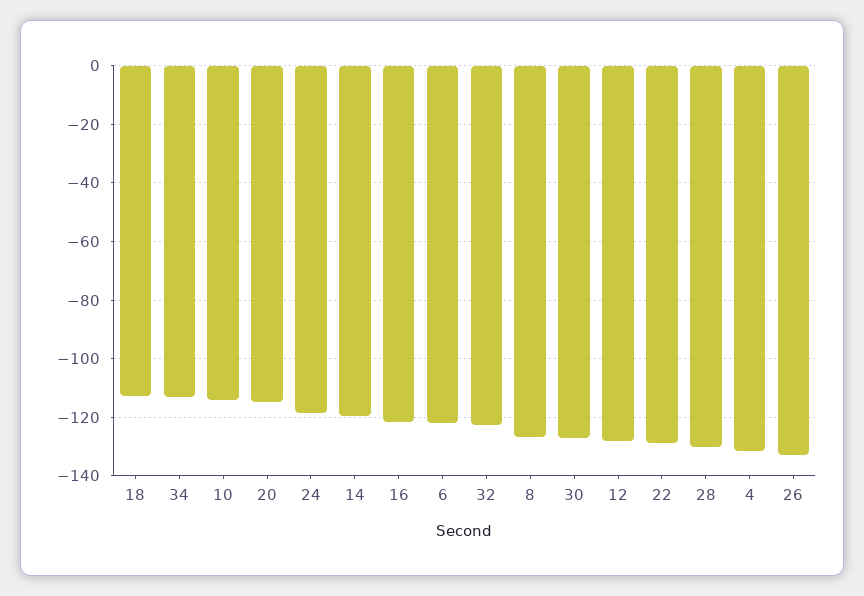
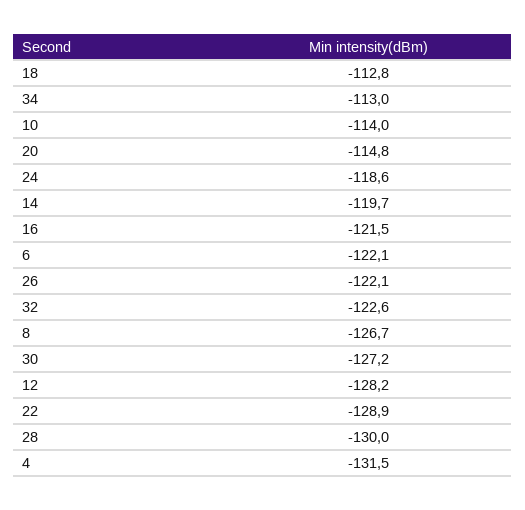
26: -132.5 -> -122.1

